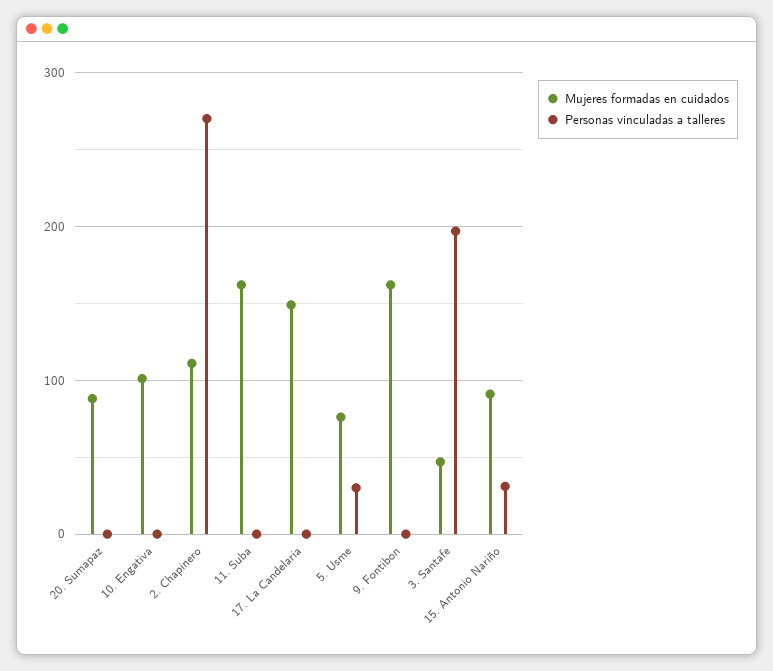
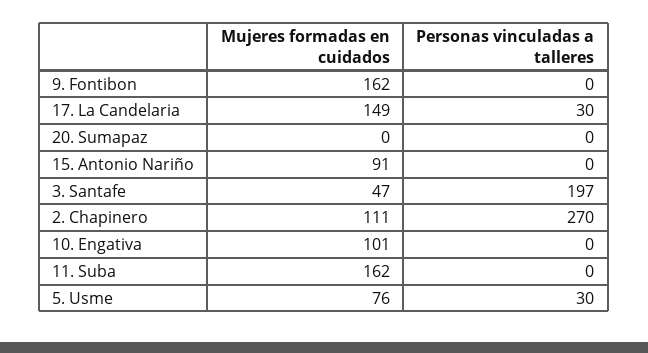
Mujeres formadas en cuidados, 20. Sumapaz: 90 -> 0
Personas vinculadas a talleres, 17. La Candelaria: 0 -> 30
Personas vinculadas a talleres, 15. Antonio Nariño: 30 -> 0

